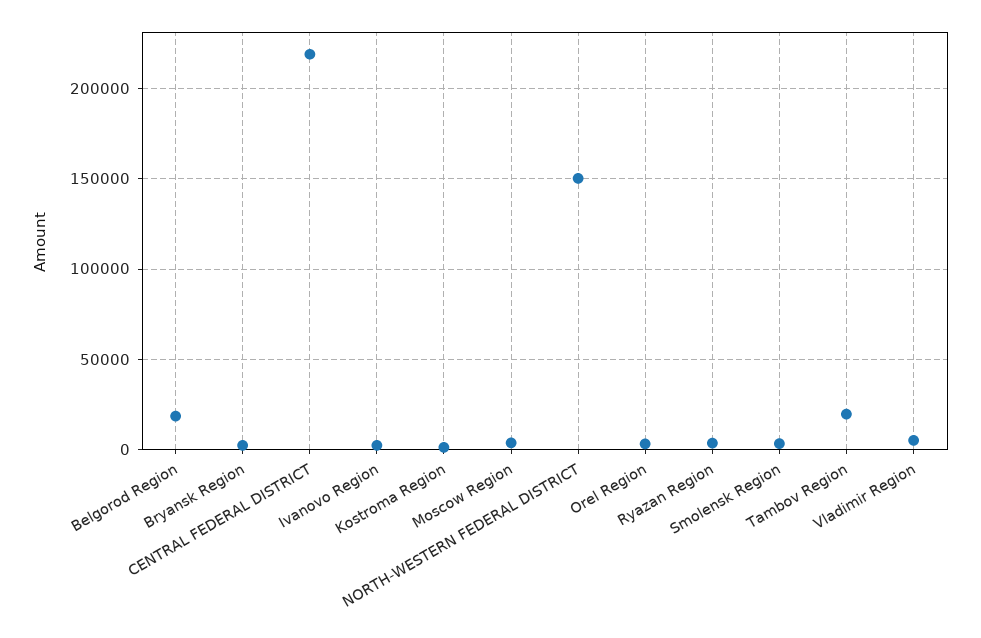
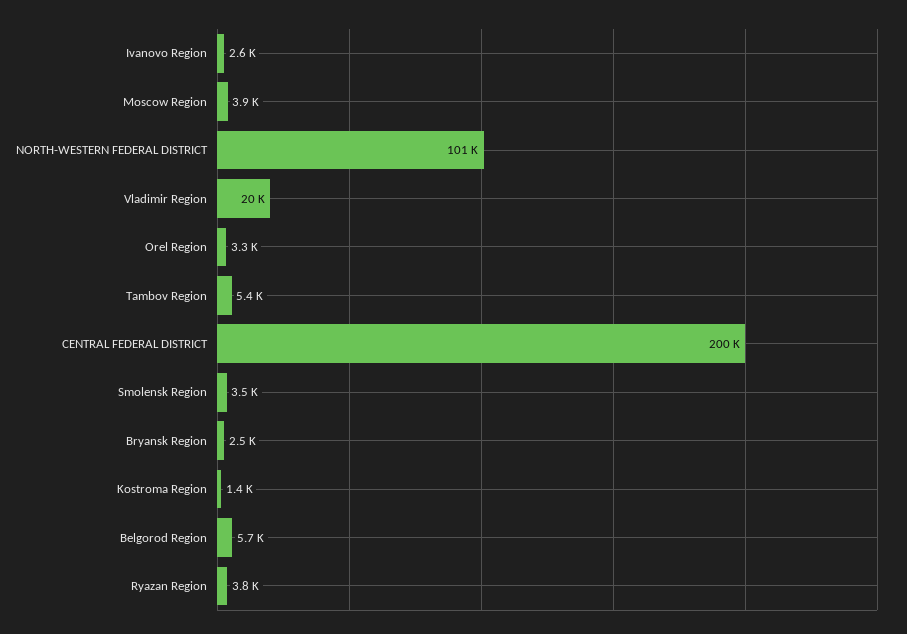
Belgorod Region: 20000 -> 5700
CENTRAL FEDERAL DISTRICT: 220000 -> 200000
NORTH-WESTERN FEDERAL DISTRICT: 150000 -> 101000
Tambov Region: 20000 -> 5400
Vladimir Region: 5000 -> 20000

